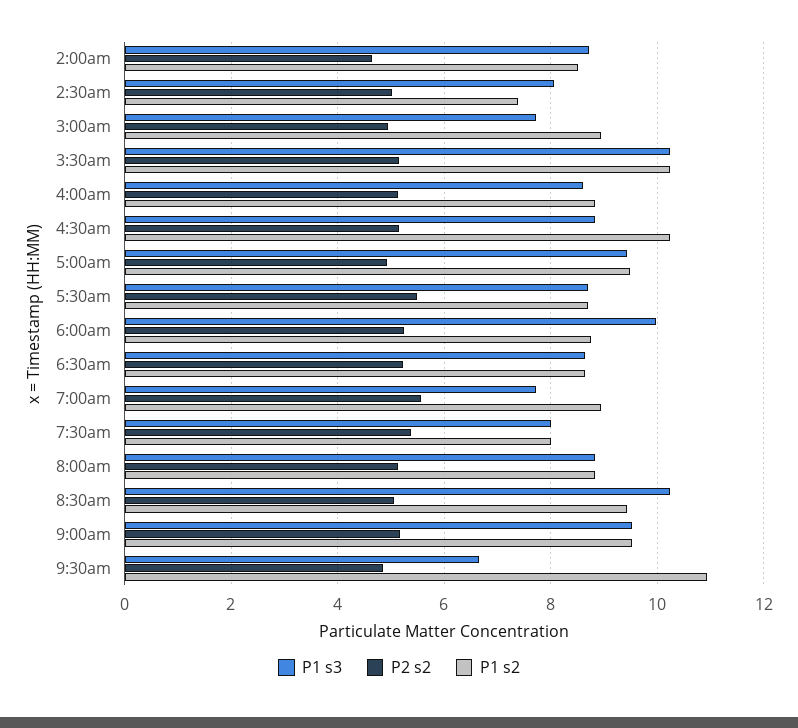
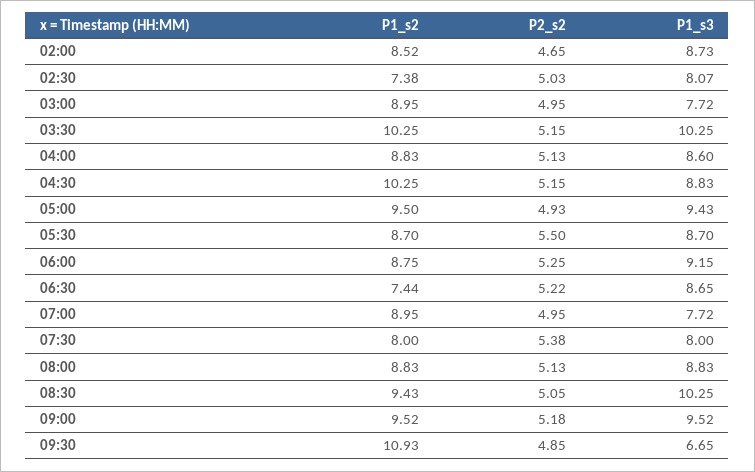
P1 s3, 6:00am: 10 -> 9.15
P1 s2, 6:30am: 8.6 -> 7.44
P2 s2, 7:00am: 5.6 -> 4.95

